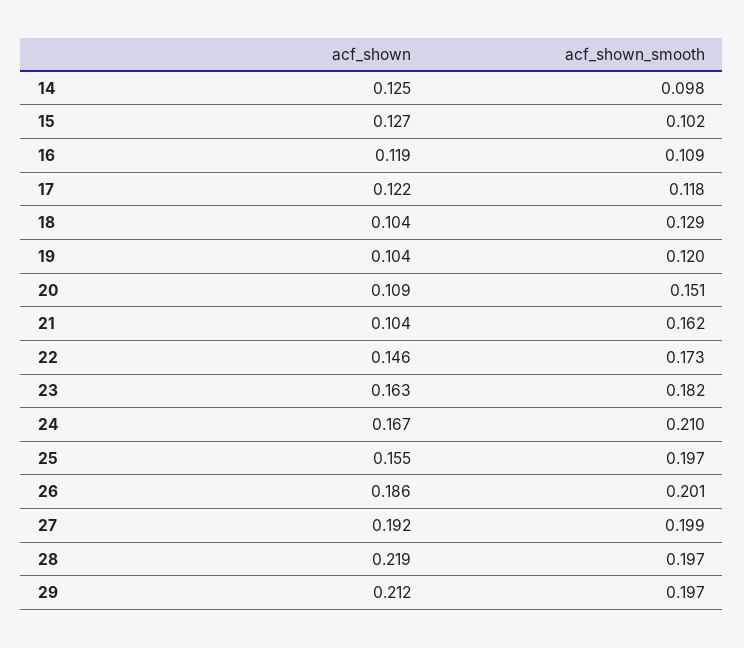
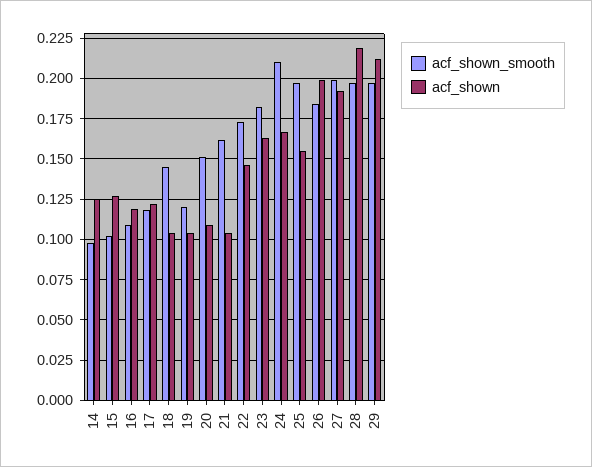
acf_shown_smooth, 18: 0.129 -> 0.145
acf_shown, 26: 0.186 -> 0.2
acf_shown_smooth, 26: 0.201 -> 0.185

